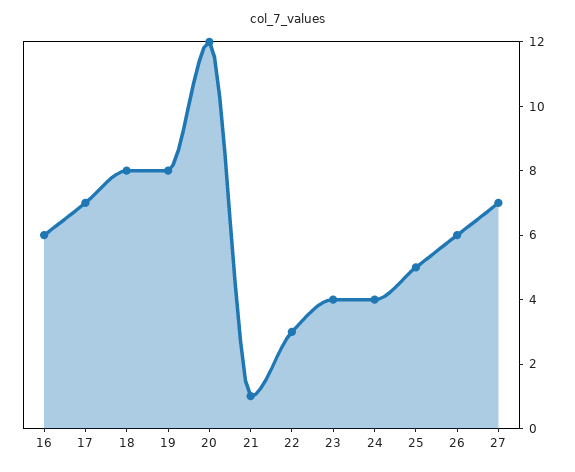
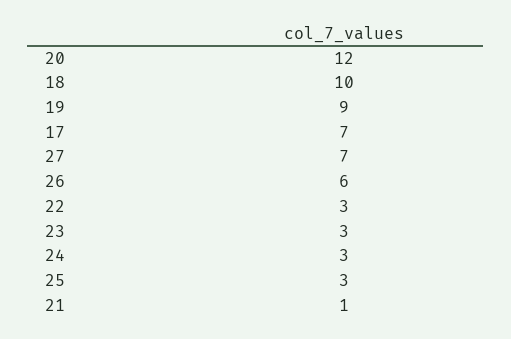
16: 6 -> none
18: 8 -> 10
19: 8 -> 9
23: 4 -> 3
24: 4 -> 3
25: 5 -> 3

